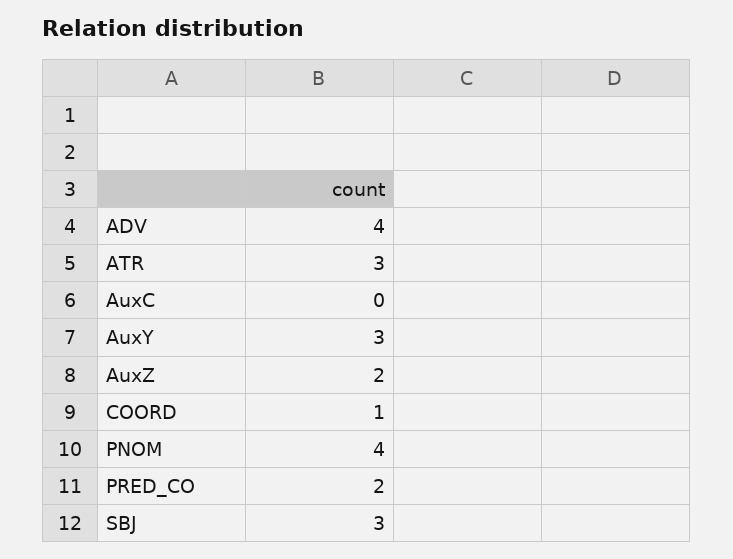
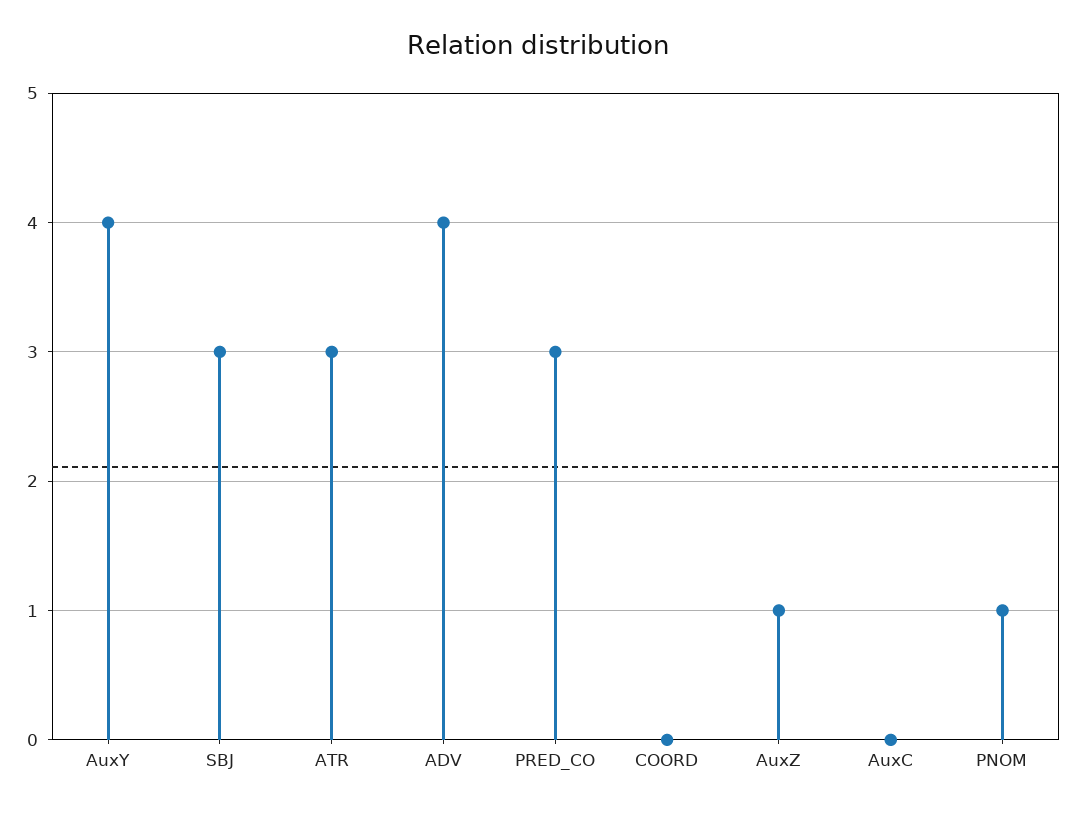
AuxY: 3 -> 4
AuxZ: 2 -> 1
COORD: 1 -> 0
PNOM: 4 -> 1
PRED_CO: 2 -> 3

